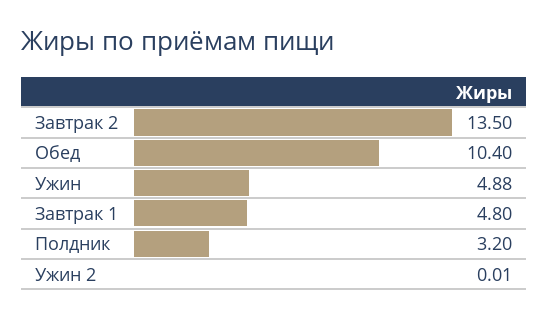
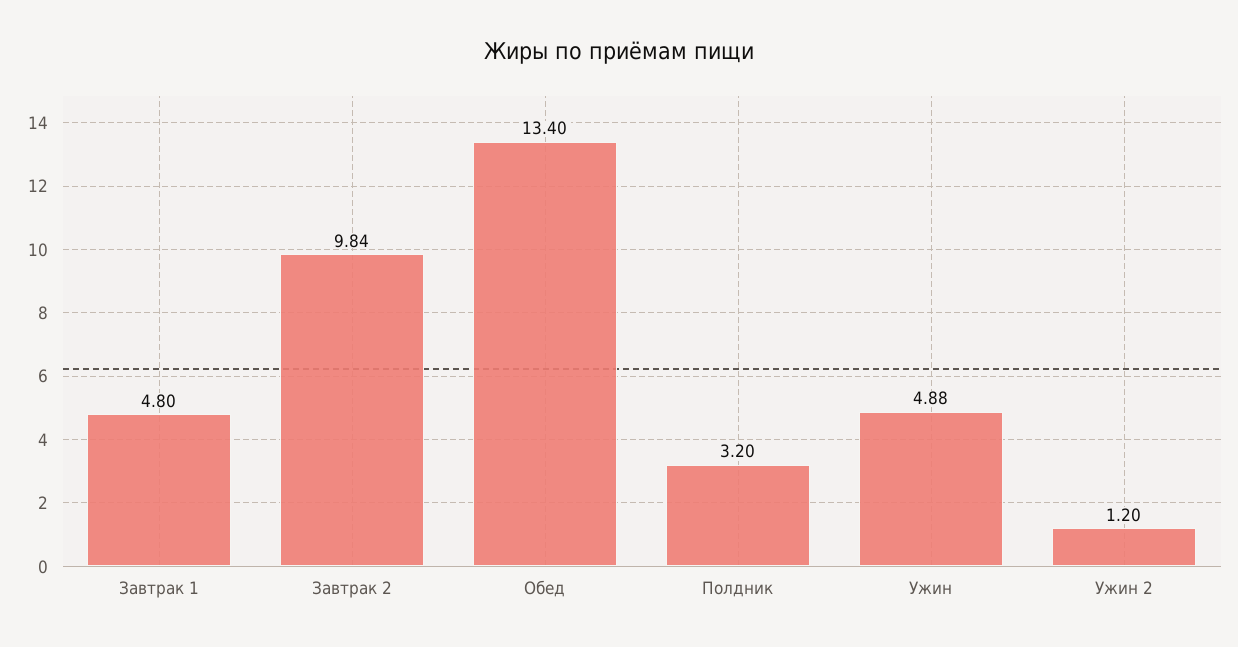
Завтрак 2: 13.5 -> 9.84
Обед: 10.4 -> 13.4
Ужин 2: 0.01 -> 1.2

